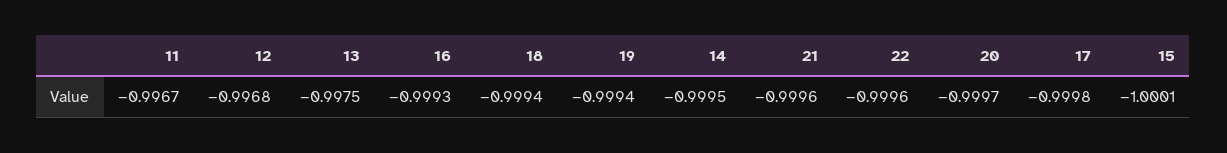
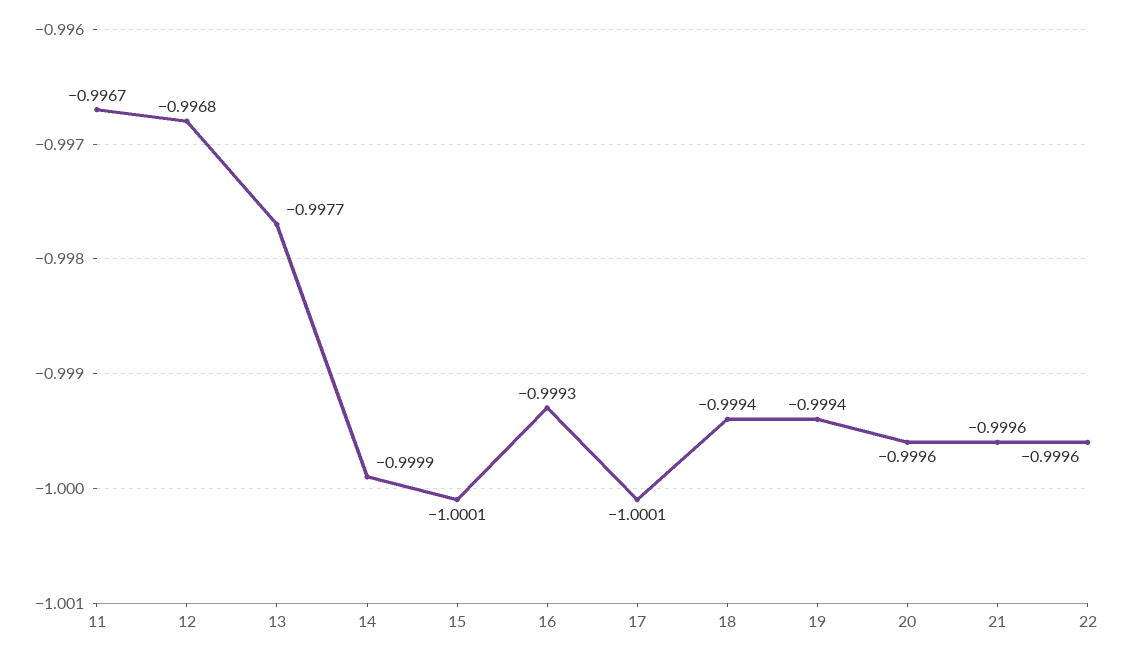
13: -0.9975 -> -0.9977
14: -0.9995 -> -0.9999
20: -0.9997 -> -0.9996
17: -0.9998 -> -1.0001

